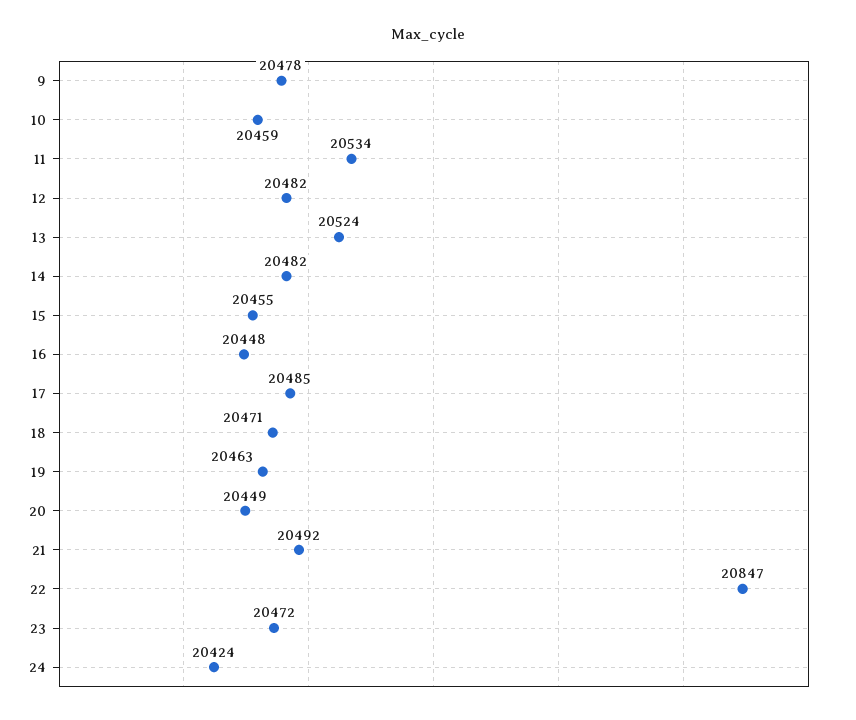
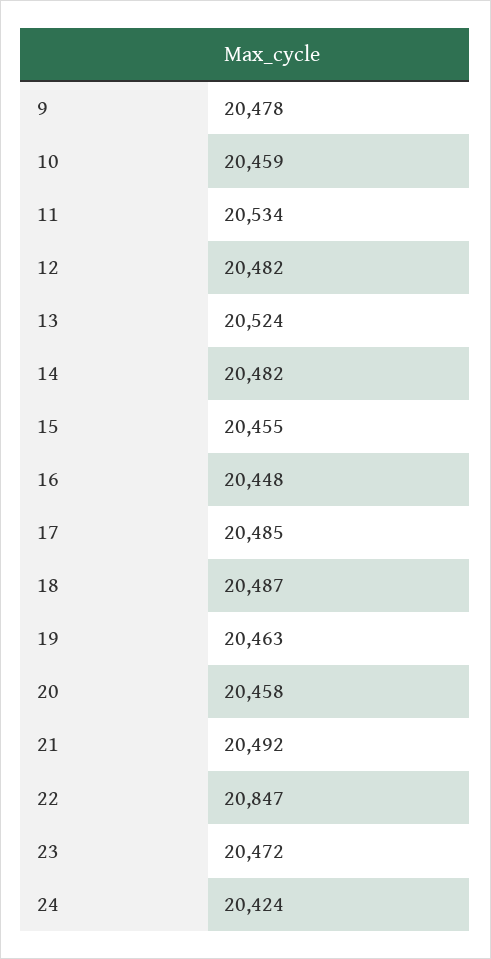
18: 20471 -> 20487
20: 20449 -> 20458

